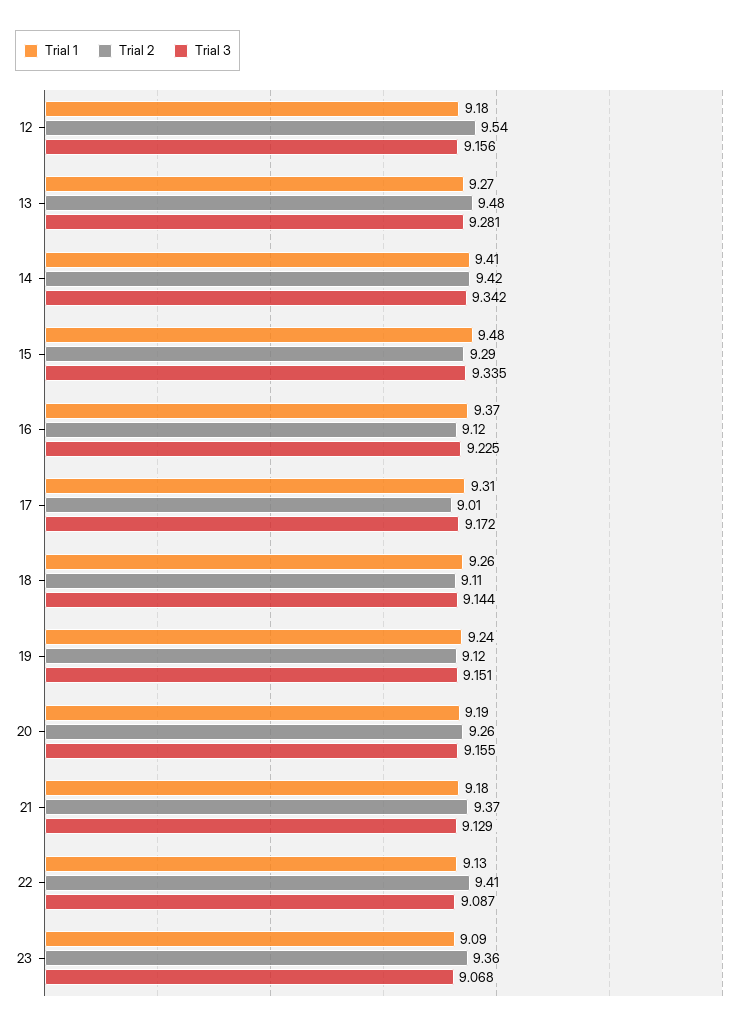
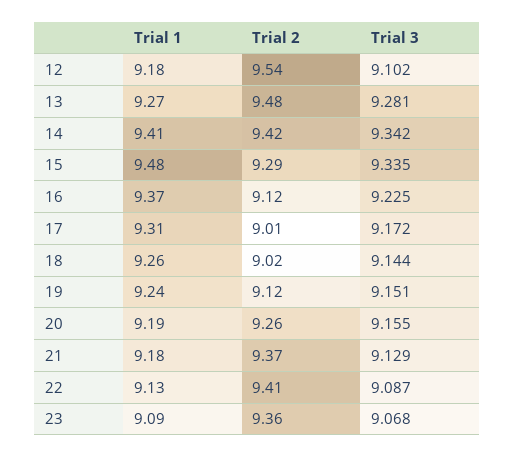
Trial 3, 12: 9.156 -> 9.102
Trial 2, 18: 9.11 -> 9.02

